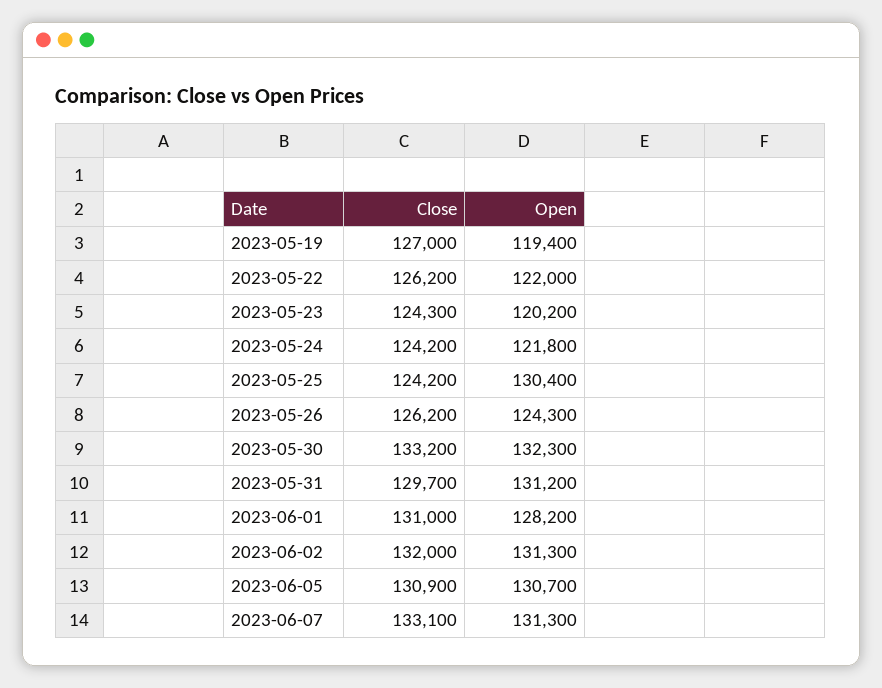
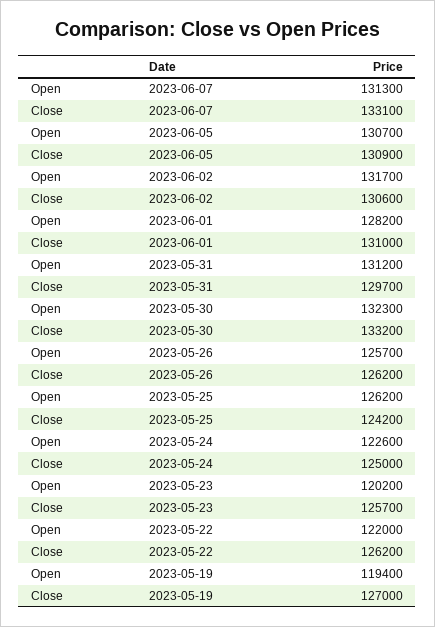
Close, 2023-05-23: 124300 -> 125700
Close, 2023-05-24: 124200 -> 125000
Open, 2023-05-24: 121800 -> 122600
Open, 2023-05-25: 130400 -> 126200
Open, 2023-05-26: 124300 -> 125700
Close, 2023-06-02: 132000 -> 130600
Open, 2023-06-02: 131300 -> 131700

